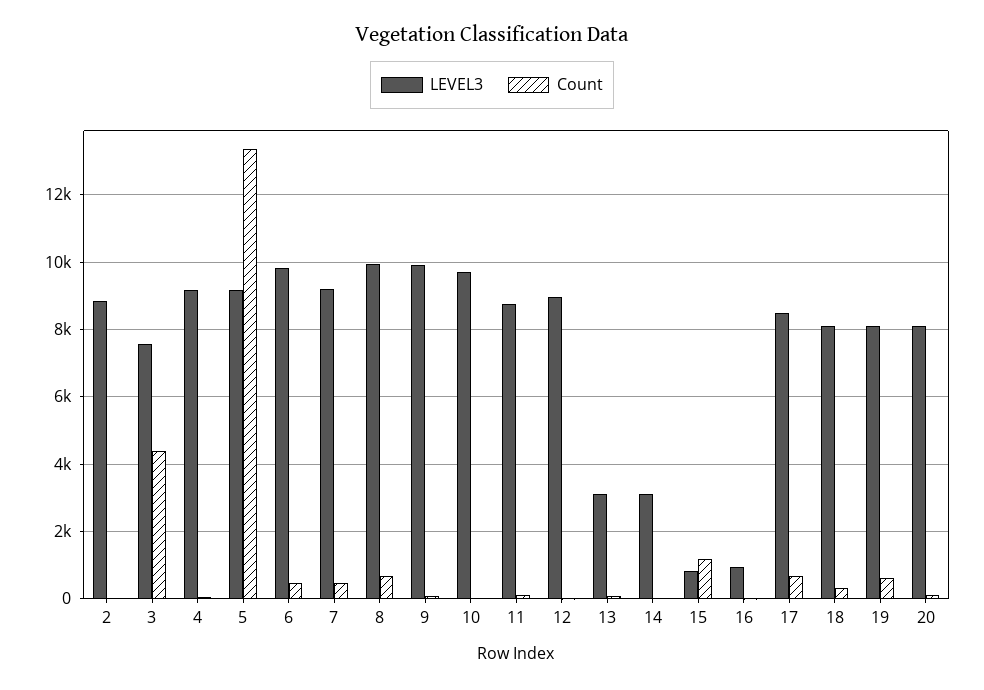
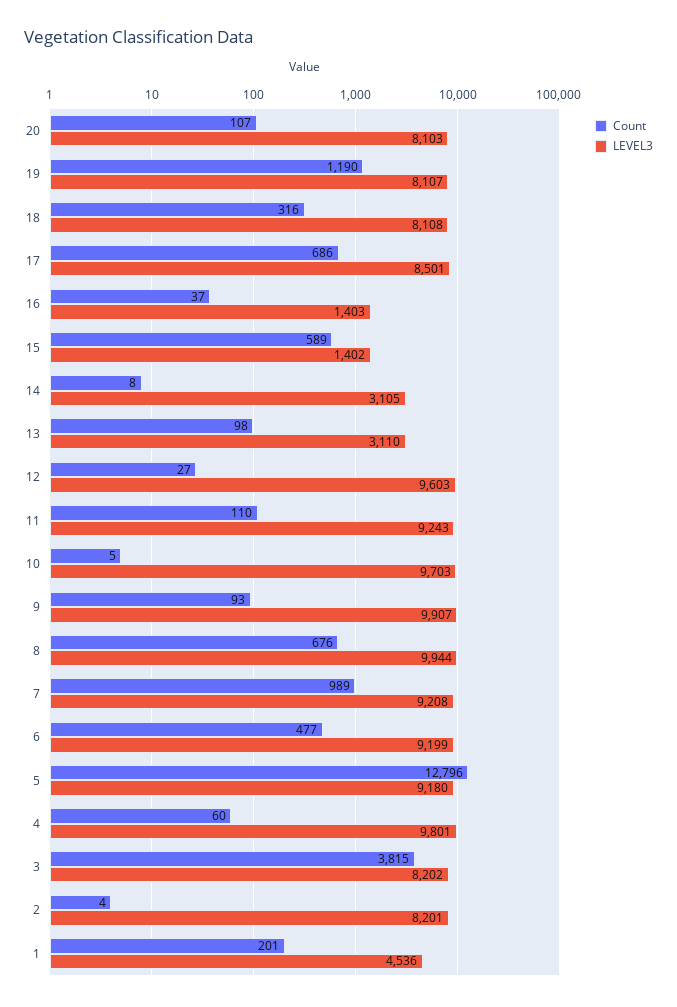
LEVEL3, 2: 8800 -> 8201
LEVEL3, 3: 7600 -> 8202
Count, 3: 4400 -> 3815
LEVEL3, 4: 9200 -> 9801
Count, 5: 13400 -> 12796
LEVEL3, 6: 9800 -> 9199
Count, 7: 400 -> 989
LEVEL3, 11: 8800 -> 9243
LEVEL3, 12: 9000 -> 9603
LEVEL3, 15: 800 -> 1402
Count, 15: 1200 -> 589
LEVEL3, 16: 1000 -> 1403
Count, 19: 600 -> 1190
Count, 1: none -> 201
LEVEL3, 1: none -> 4536

